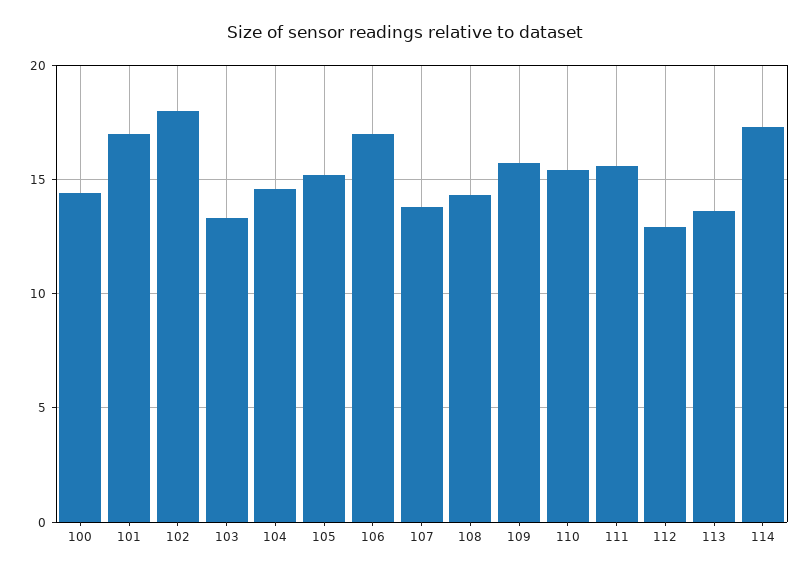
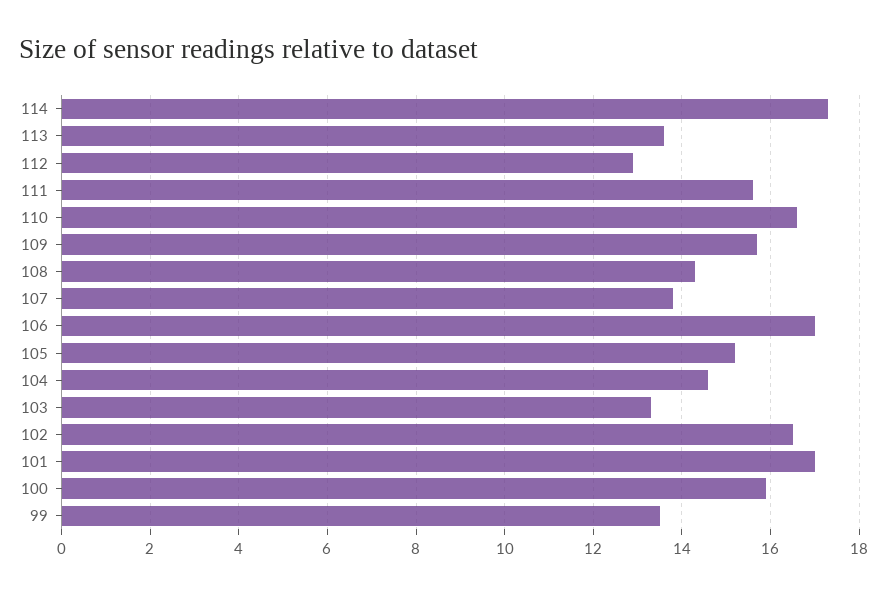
100: 14.5 -> 16
102: 18 -> 16.5
110: 15.5 -> 16.5
99: none -> 13.5

